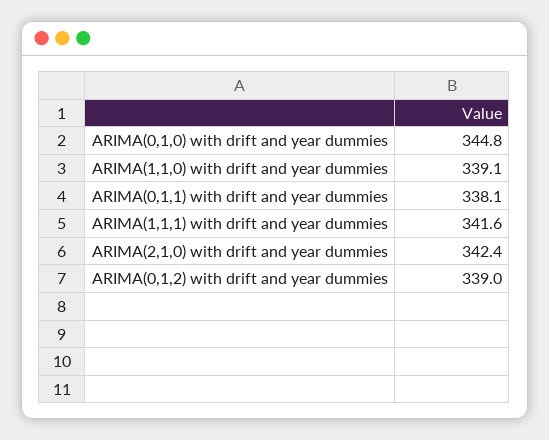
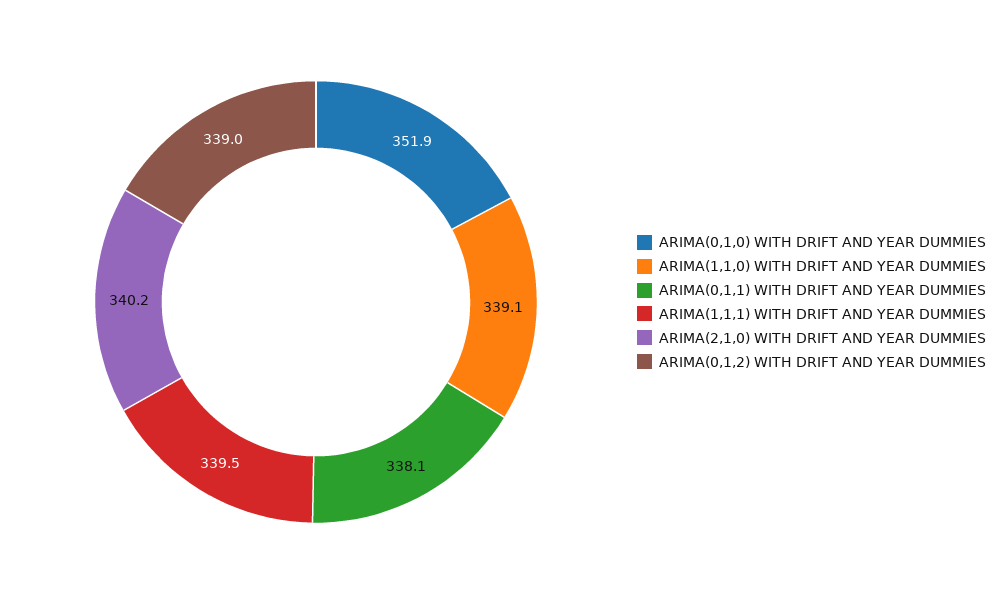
ARIMA(0,1,0) with drift and year dummies: 344.8 -> 351.9
ARIMA(1,1,1) with drift and year dummies: 341.6 -> 339.5
ARIMA(2,1,0) with drift and year dummies: 342.4 -> 340.2

